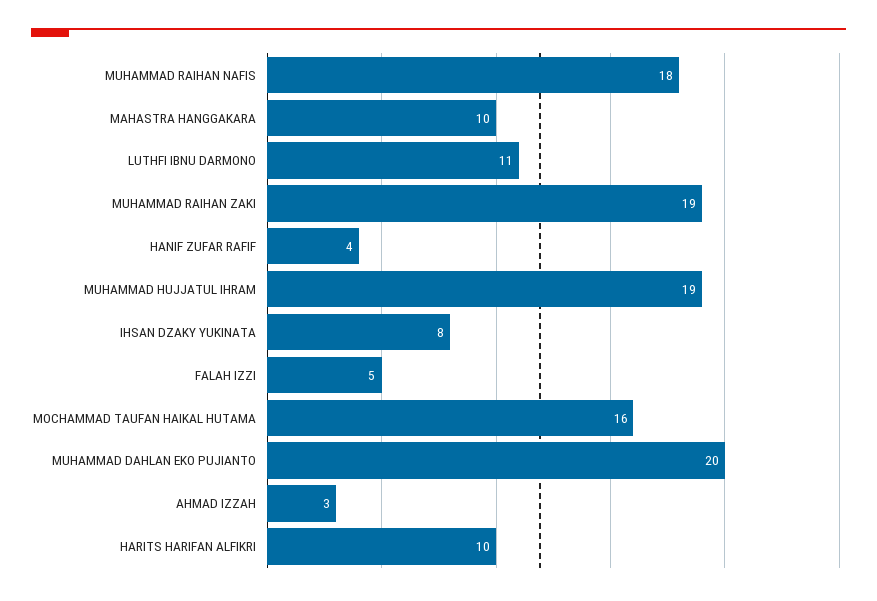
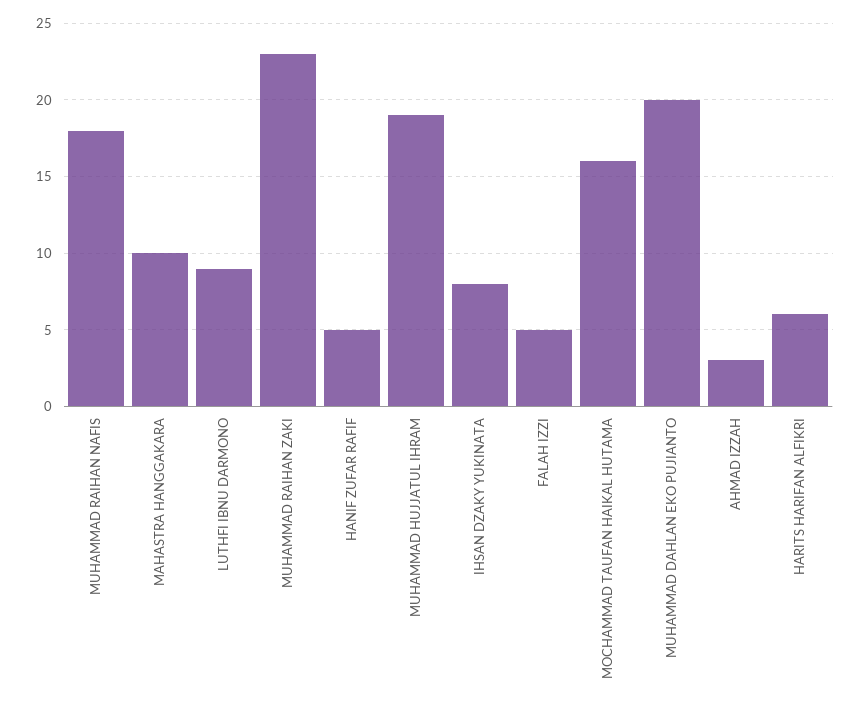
LUTHFI IBNU DARMONO: 11 -> 9
MUHAMMAD RAIHAN ZAKI: 19 -> 23
HANIF ZUFAR RAFIF: 4 -> 5
HARITS HARIFAN ALFIKRI: 10 -> 6

